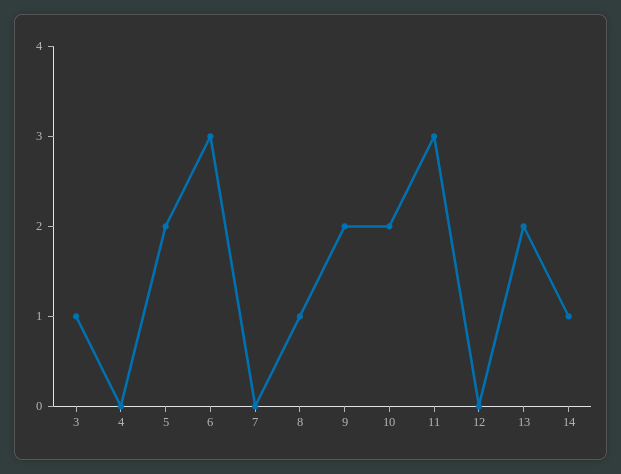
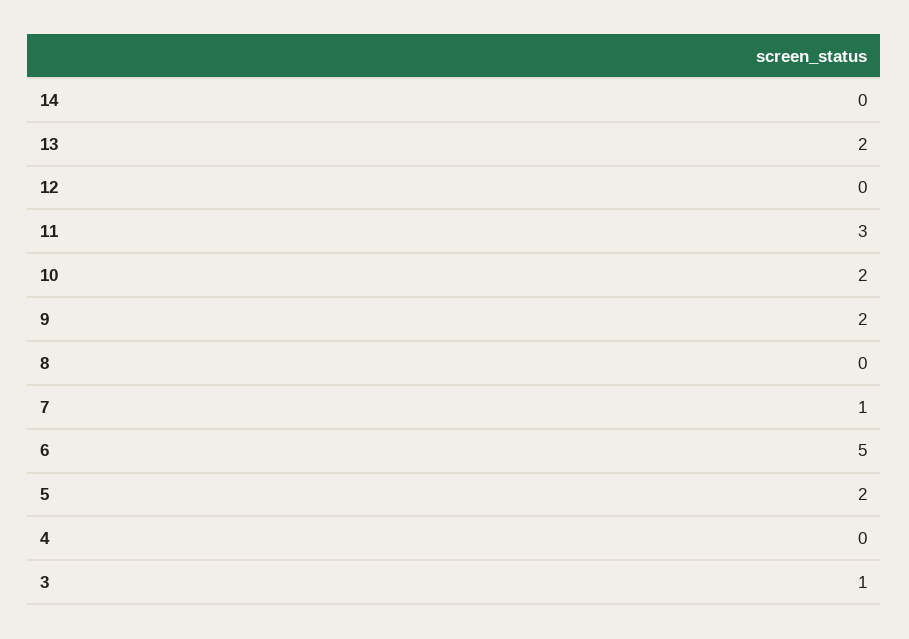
6: 3 -> 5
7: 0 -> 1
8: 1 -> 0
14: 1 -> 0

